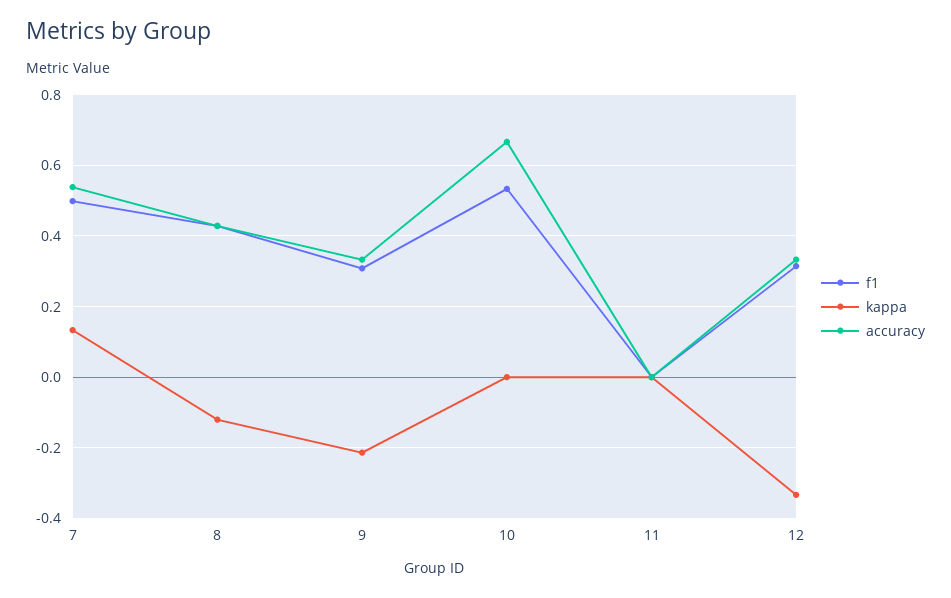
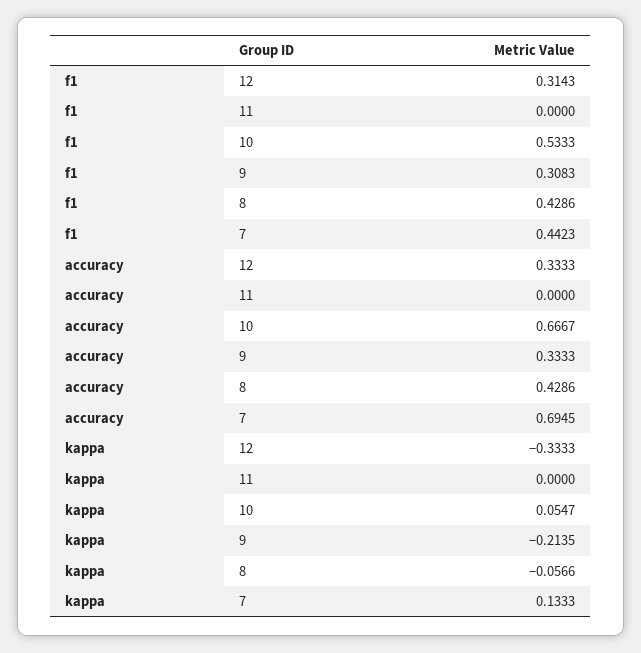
f1, 7: 0.5 -> 0.4423
accuracy, 7: 0.54 -> 0.6945
kappa, 8: -0.12 -> -0.0566
kappa, 10: 0 -> 0.0547

